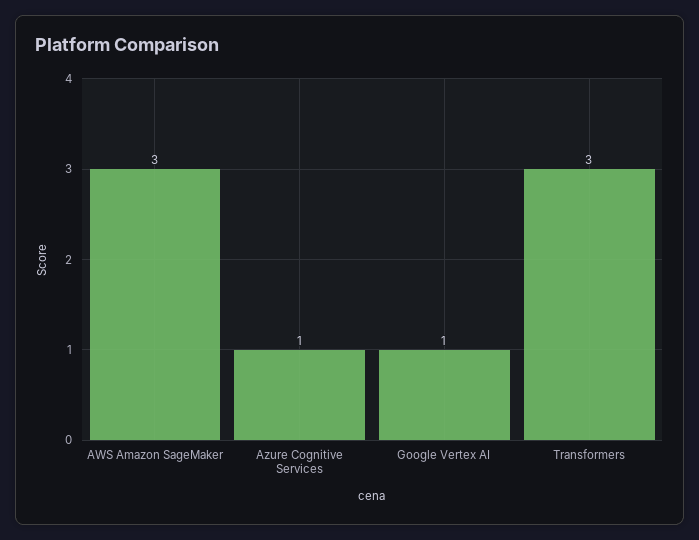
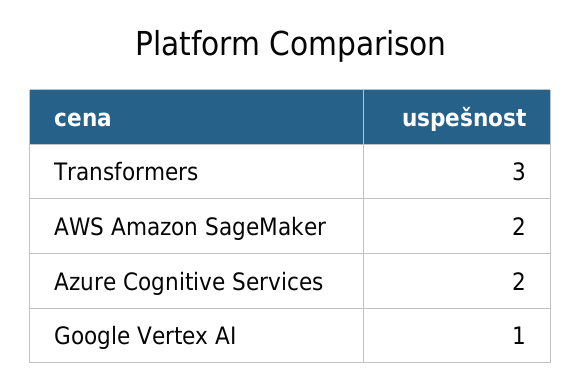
AWS Amazon SageMaker: 3 -> 2
Azure Cognitive Services: 1 -> 2

